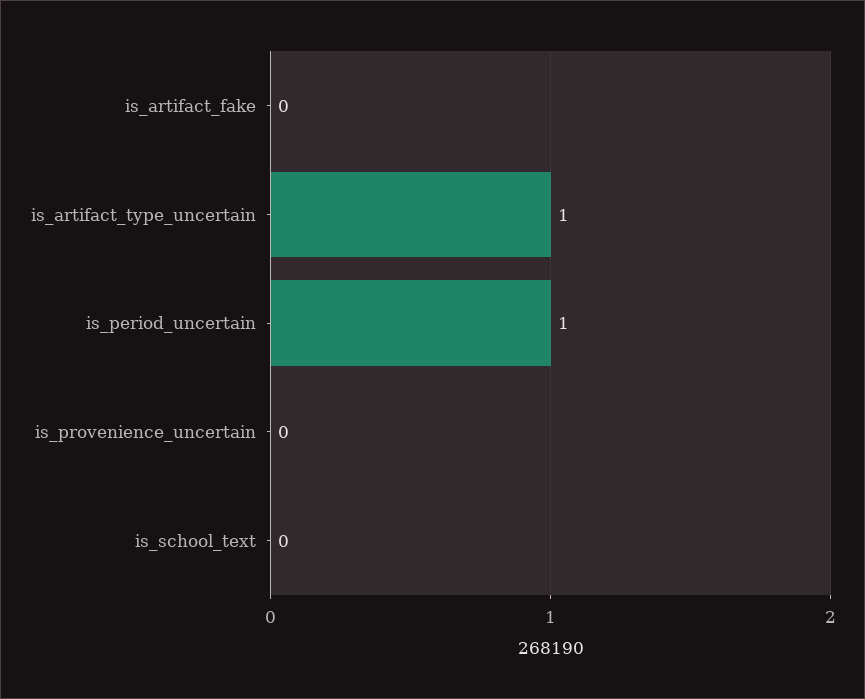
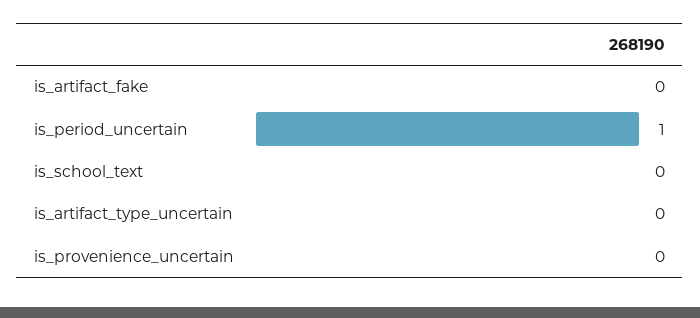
is_artifact_type_uncertain: 1 -> 0

